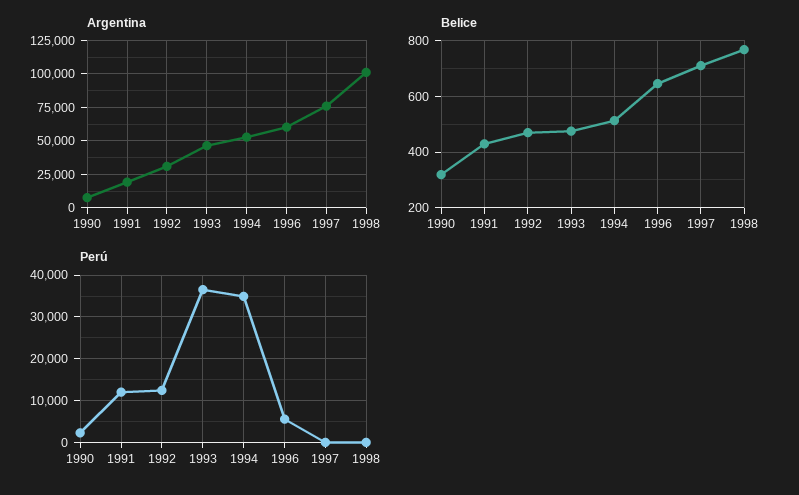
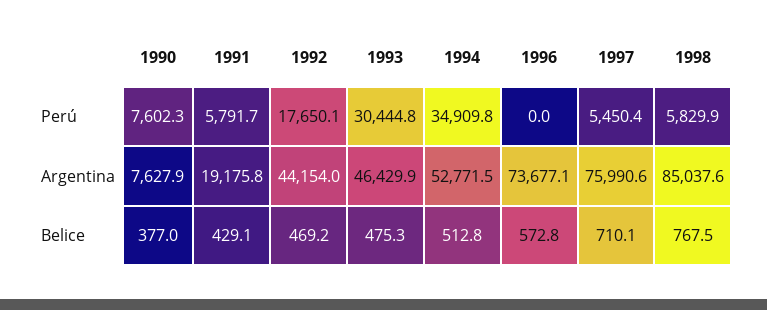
Argentina, 1992: 30000 -> 44154
Argentina, 1996: 60000 -> 73677.1
Argentina, 1998: 100000 -> 85037.6
Belice, 1990: 325 -> 377
Belice, 1996: 650 -> 572.8
Perú, 1990: 2000 -> 7602.3
Perú, 1991: 12000 -> 5791.7
Perú, 1992: 12000 -> 17650.1
Perú, 1993: 36000 -> 30444.8
Perú, 1996: 6000 -> 0
Perú, 1997: 0 -> 5450.4
Perú, 1998: 0 -> 5829.9

